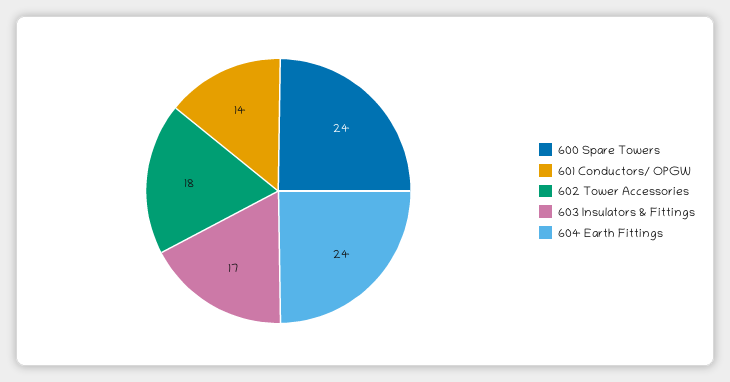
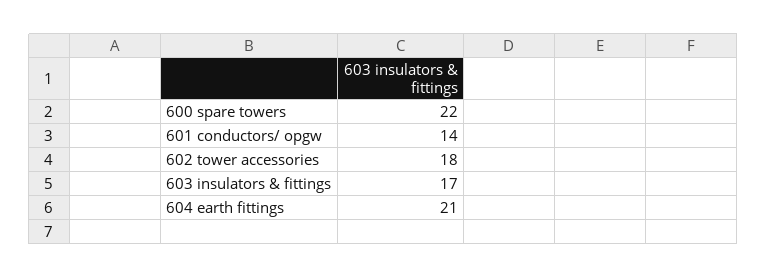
600 Spare Towers: 24 -> 22
604 Earth Fittings: 24 -> 21

